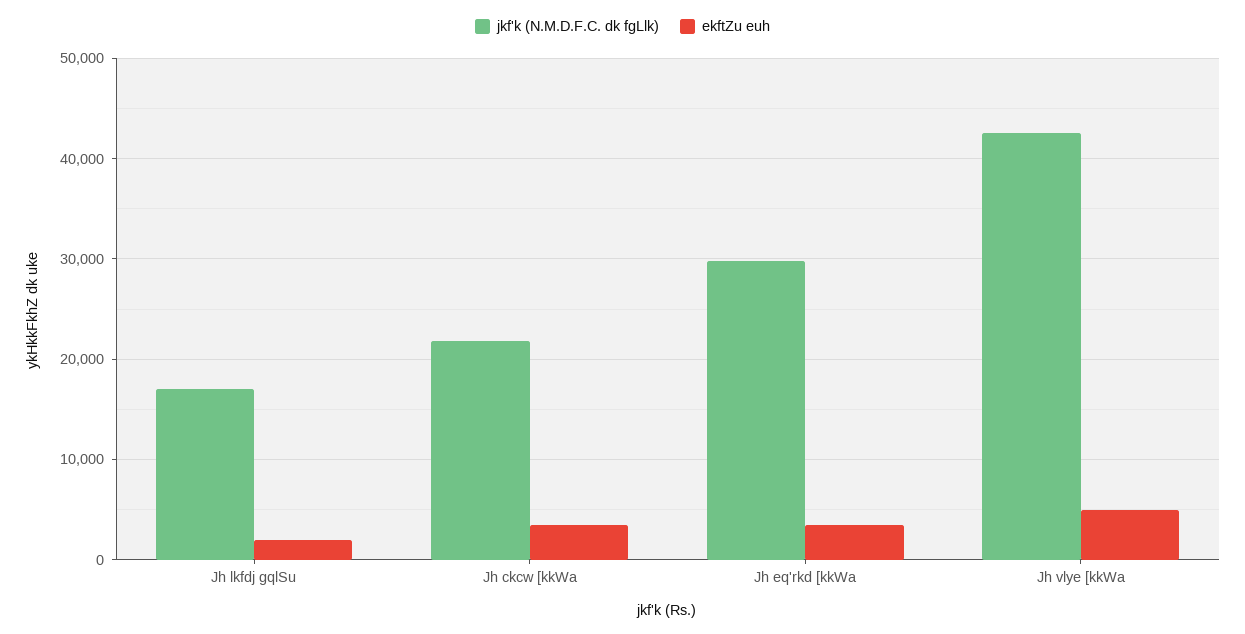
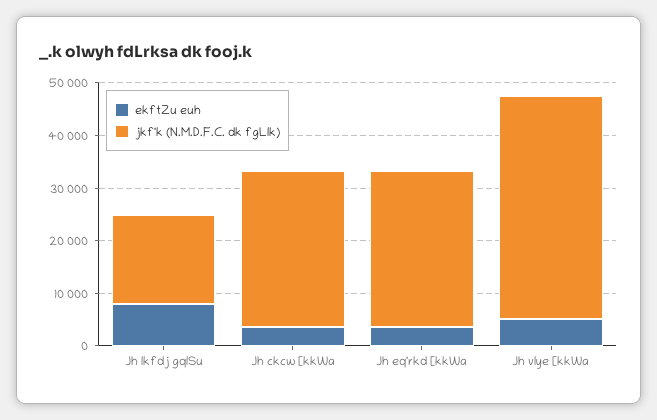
ekftZu euh, Jh lkfdj gqlSu: 2000 -> 8000
jkf'k (N.M.D.F.C. dk fgLlk), Jh ckcw [kkWa: 22000 -> 30000

